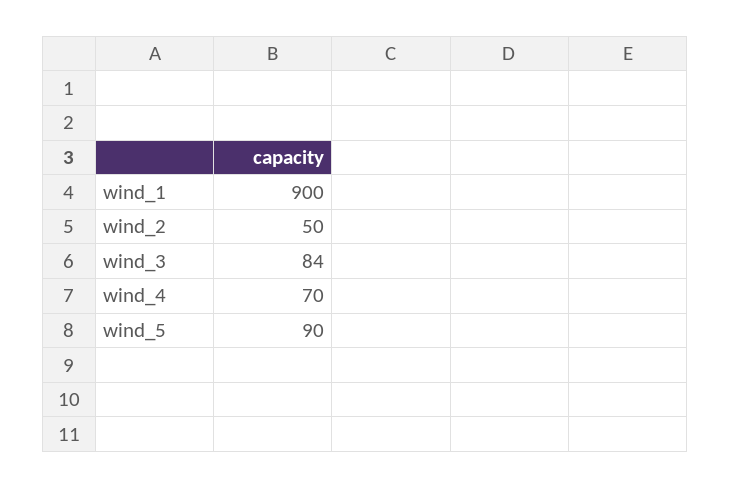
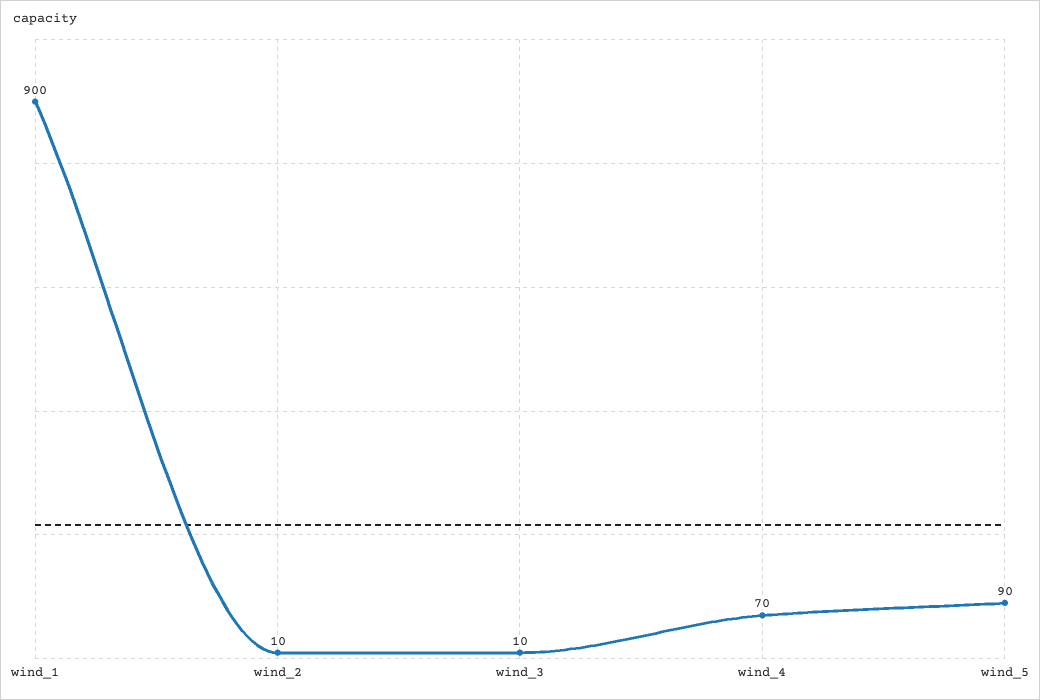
wind_2: 50 -> 10
wind_3: 84 -> 10

